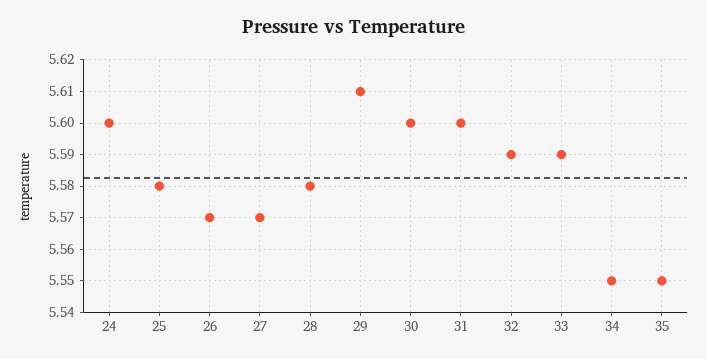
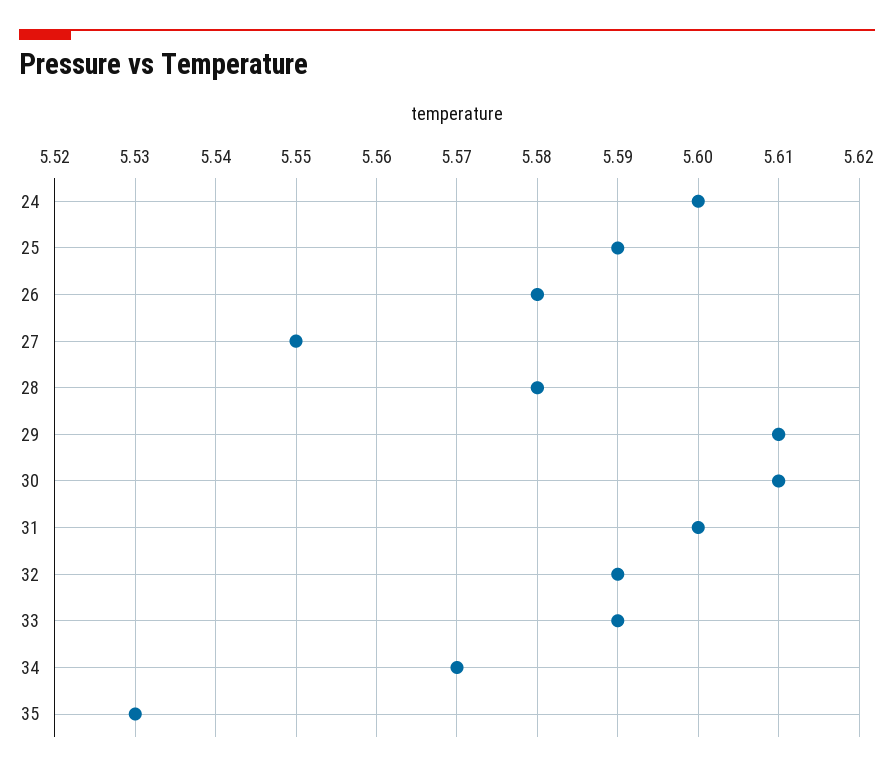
25: 5.58 -> 5.59
26: 5.57 -> 5.58
27: 5.57 -> 5.55
30: 5.6 -> 5.61
34: 5.55 -> 5.57
35: 5.55 -> 5.53

